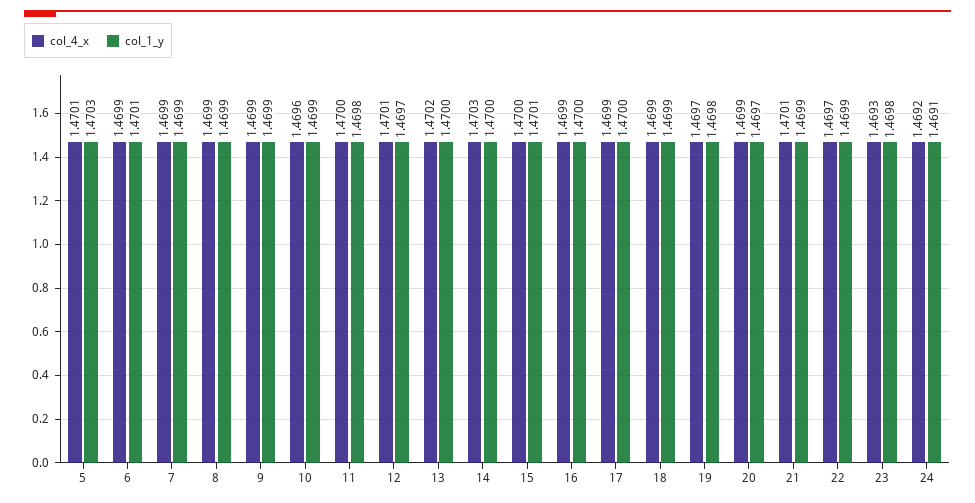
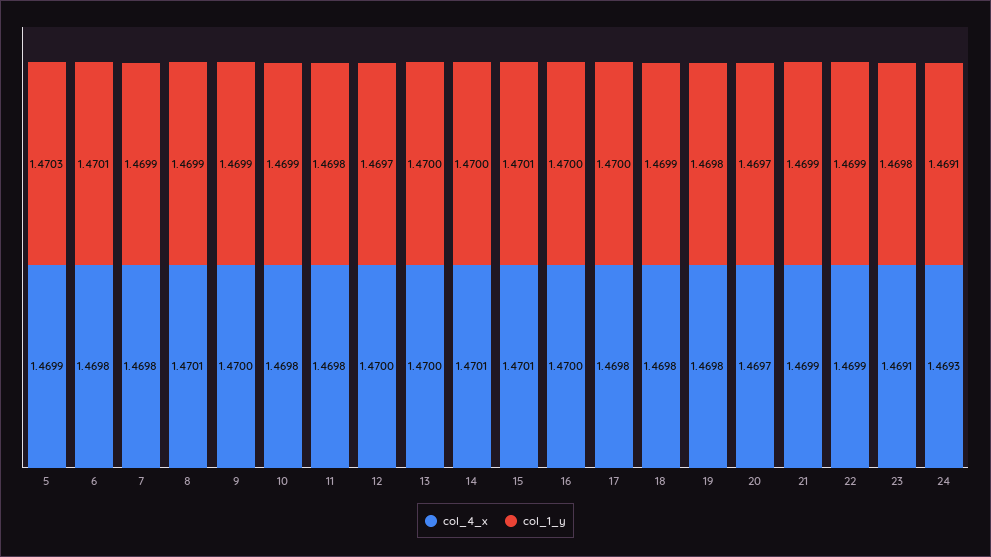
col_4_x, 5: 1.4701 -> 1.4699
col_4_x, 6: 1.4699 -> 1.4698
col_4_x, 7: 1.4699 -> 1.4698
col_4_x, 8: 1.4699 -> 1.4701
col_4_x, 9: 1.4699 -> 1.47
col_4_x, 10: 1.4696 -> 1.4698
col_4_x, 11: 1.47 -> 1.4698
col_4_x, 12: 1.4701 -> 1.47
col_4_x, 13: 1.4702 -> 1.47
col_4_x, 14: 1.4703 -> 1.4701
col_4_x, 15: 1.47 -> 1.4701
col_4_x, 16: 1.4699 -> 1.47
col_4_x, 17: 1.4699 -> 1.4698
col_4_x, 18: 1.4699 -> 1.4698
col_4_x, 19: 1.4697 -> 1.4698
col_4_x, 20: 1.4699 -> 1.4697
col_4_x, 21: 1.4701 -> 1.4699
col_4_x, 22: 1.4697 -> 1.4699
col_4_x, 23: 1.4693 -> 1.4691
col_4_x, 24: 1.4692 -> 1.4693

